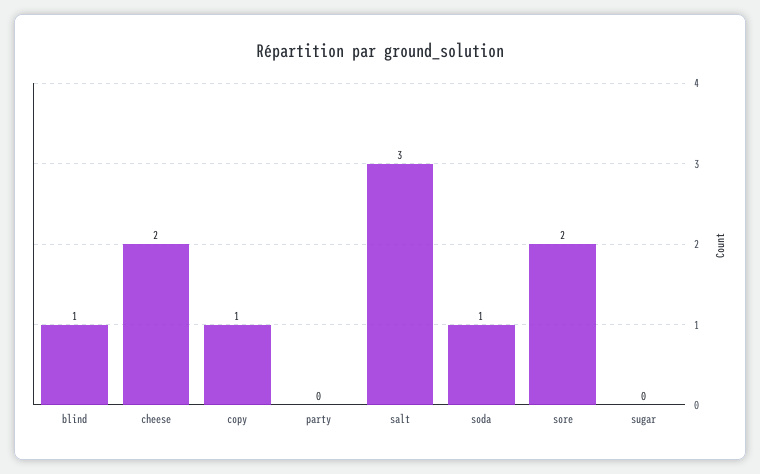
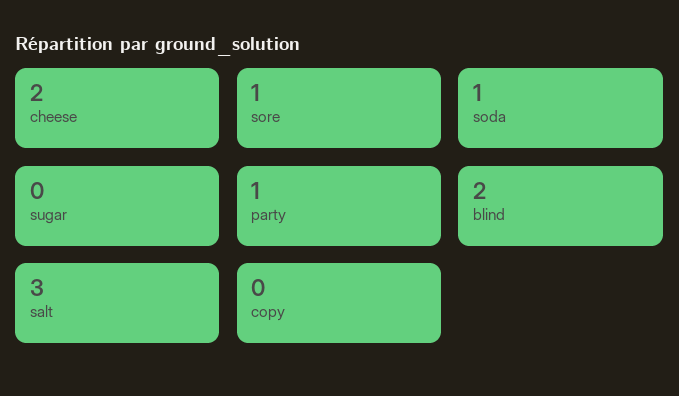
blind: 1 -> 2
copy: 1 -> 0
party: 0 -> 1
sore: 2 -> 1

